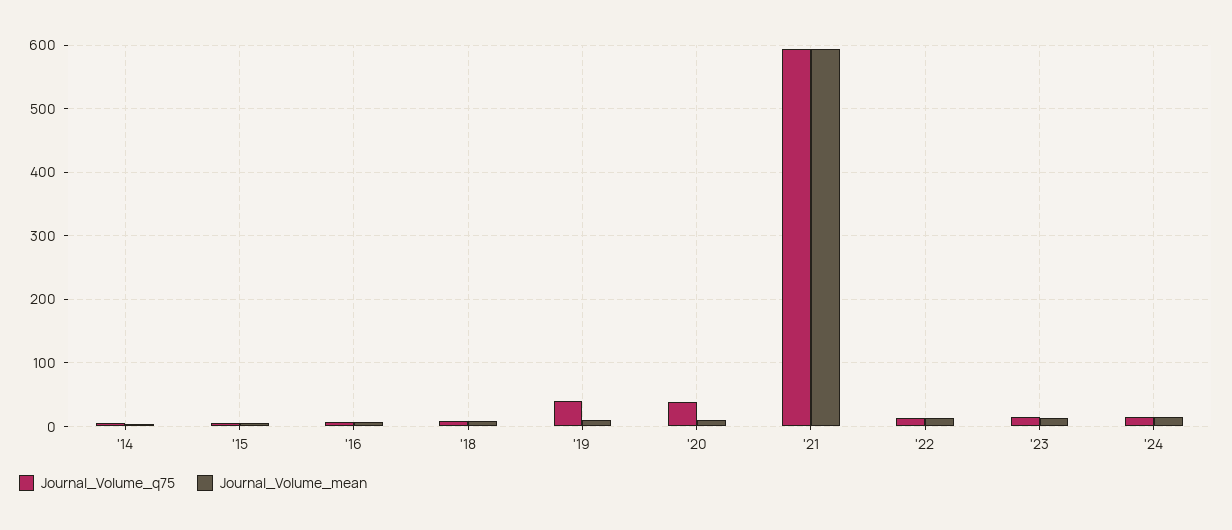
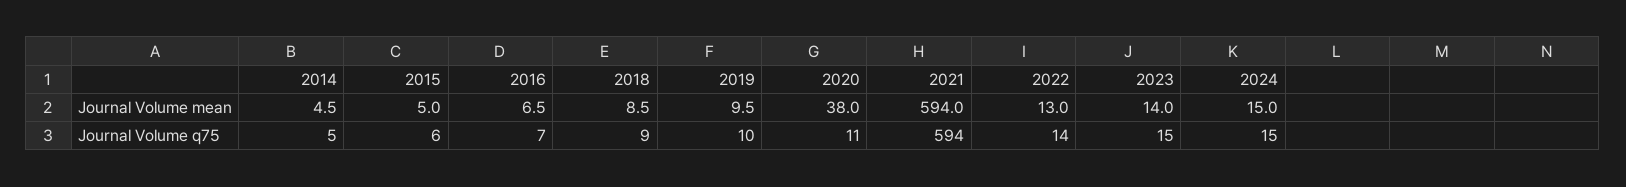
Journal_Volume_q75, '19: 40 -> 10
Journal_Volume_q75, '20: 40 -> 11
Journal_Volume_mean, '20: 10 -> 38

